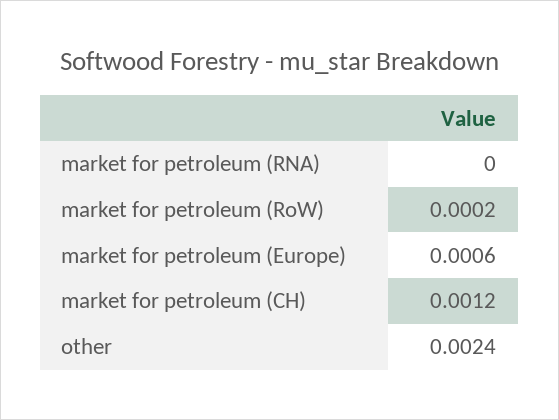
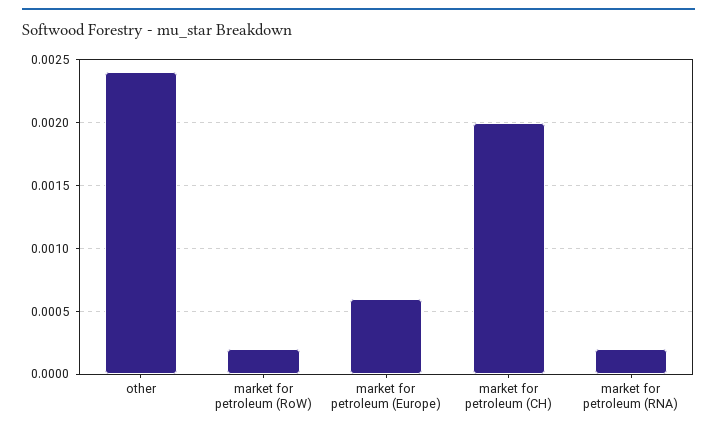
market for petroleum (RNA): 0 -> 0.0002
market for petroleum (CH): 0.0012 -> 0.002

